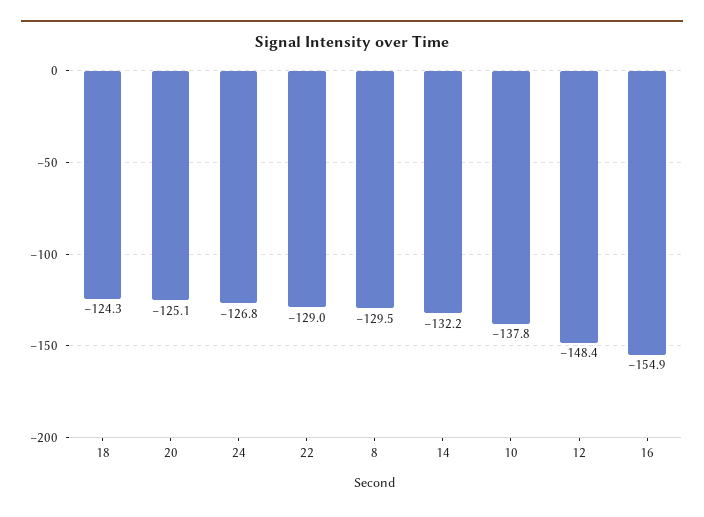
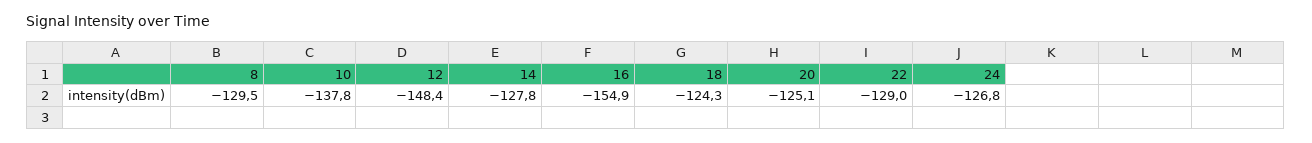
14: -132.2 -> -127.8

